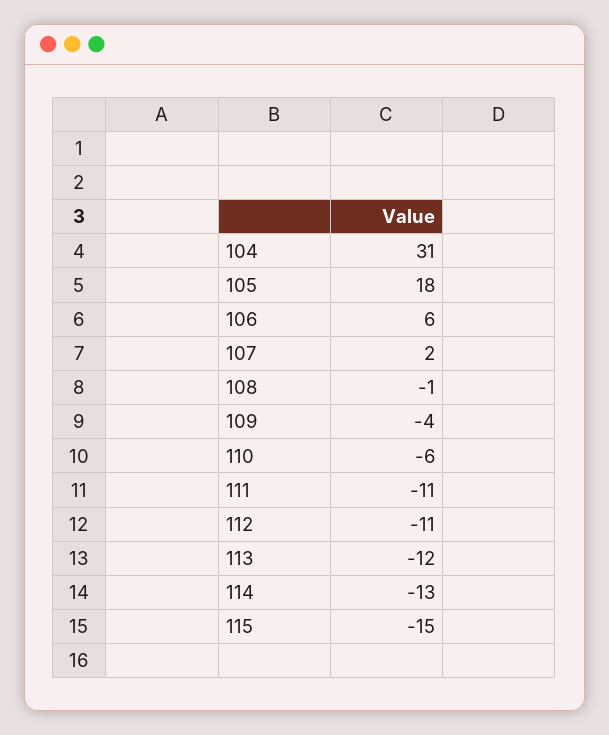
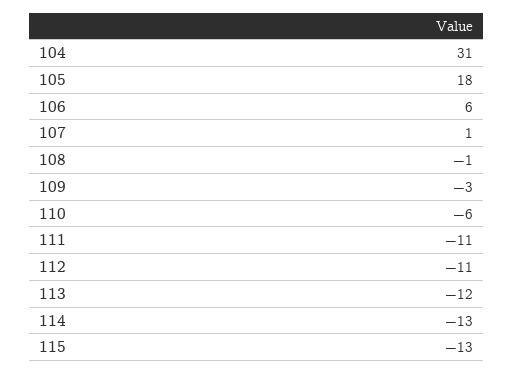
107: 2 -> 1
109: -4 -> -3
115: -15 -> -13

